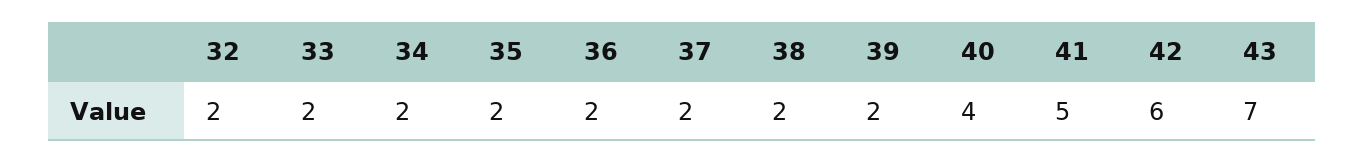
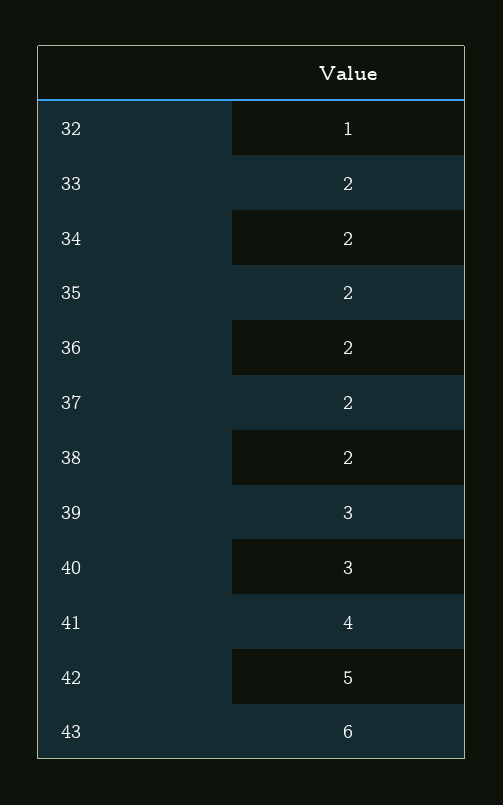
32: 2 -> 1
39: 2 -> 3
40: 4 -> 3
41: 5 -> 4
42: 6 -> 5
43: 7 -> 6

